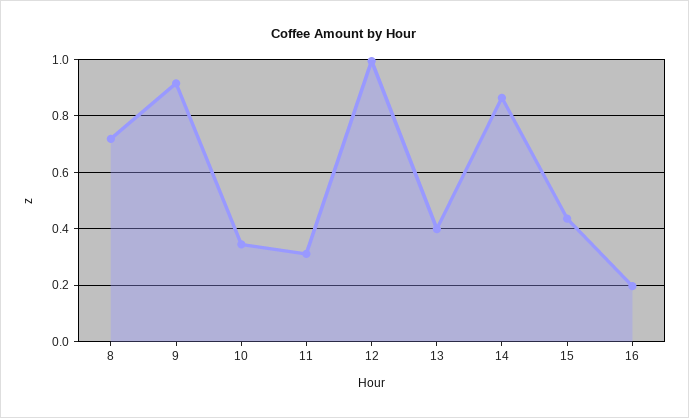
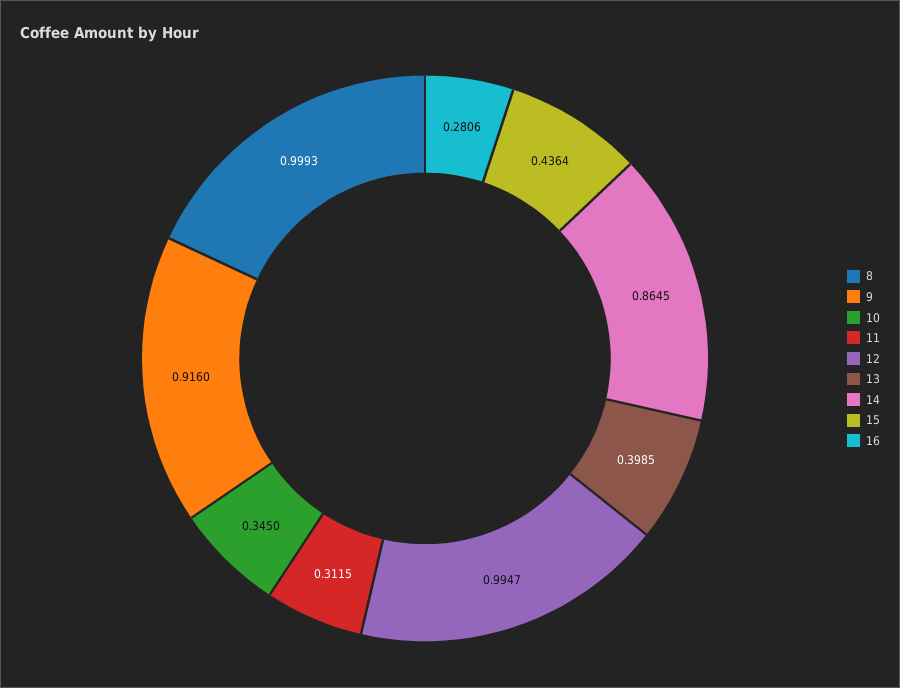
8: 0.725 -> 0.9993
16: 0.2 -> 0.2806

